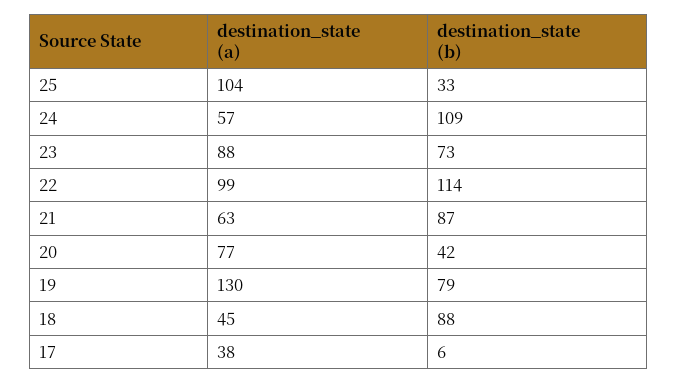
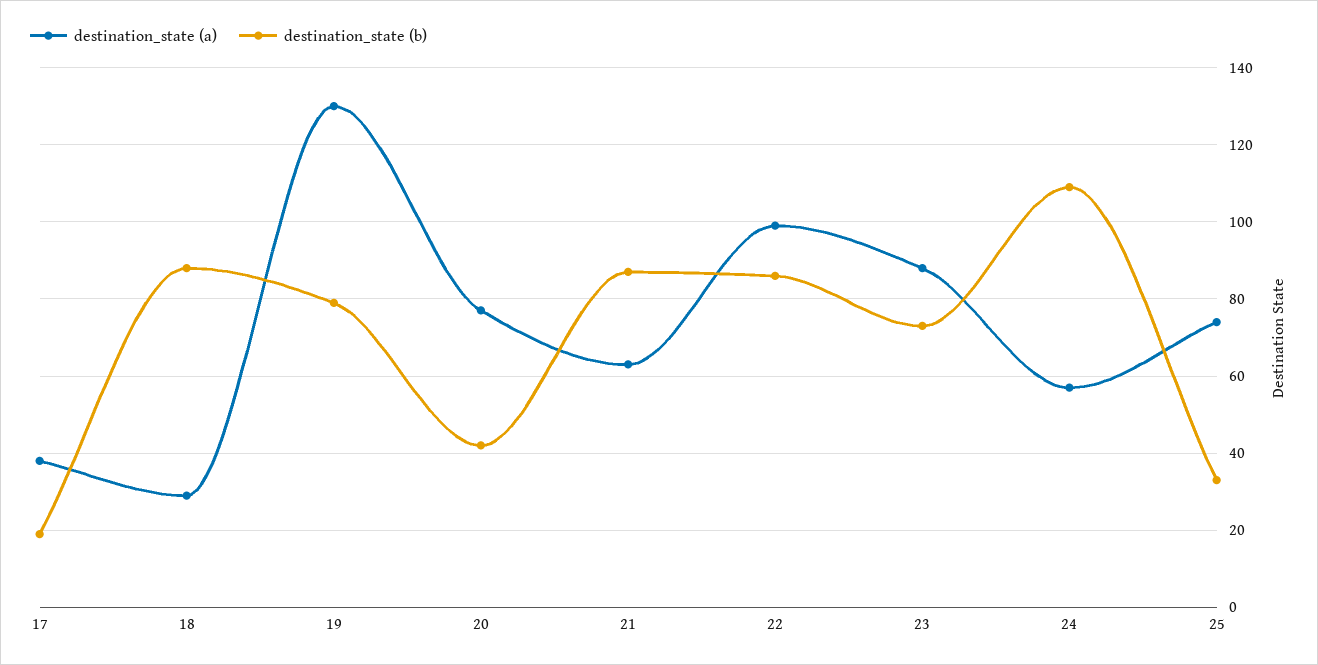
destination_state (a), 25: 104 -> 75
destination_state (b), 22: 114 -> 85
destination_state (a), 18: 45 -> 30
destination_state (b), 17: 6 -> 20

